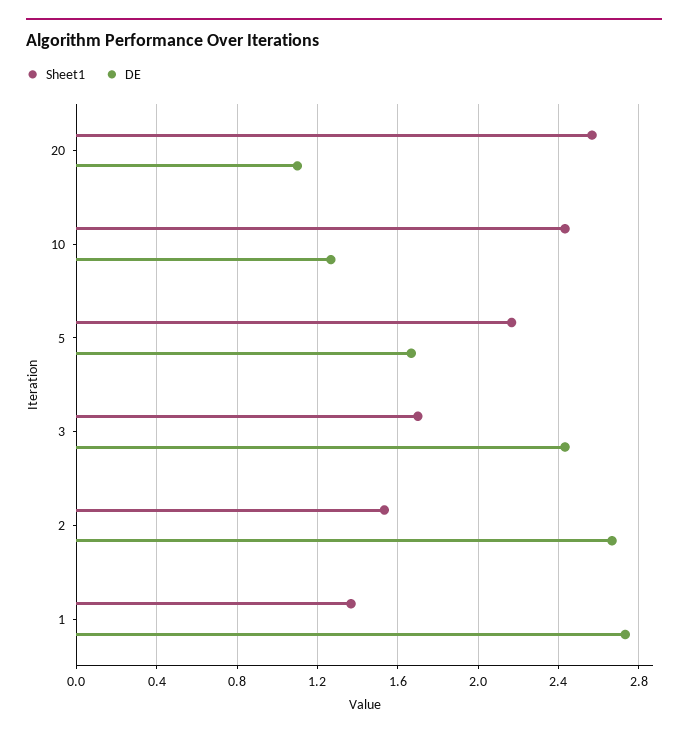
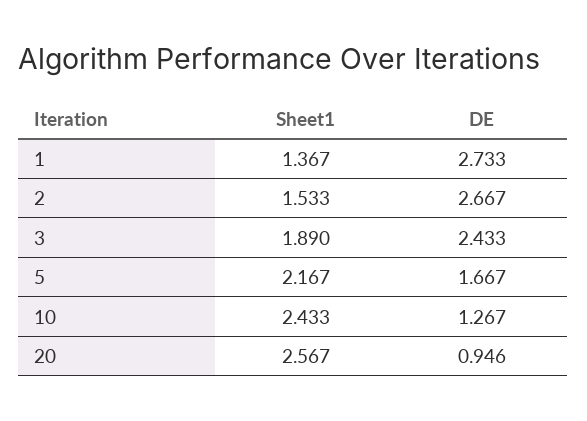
DE, 20: 1.1 -> 0.946
Sheet1, 3: 1.7 -> 1.89

